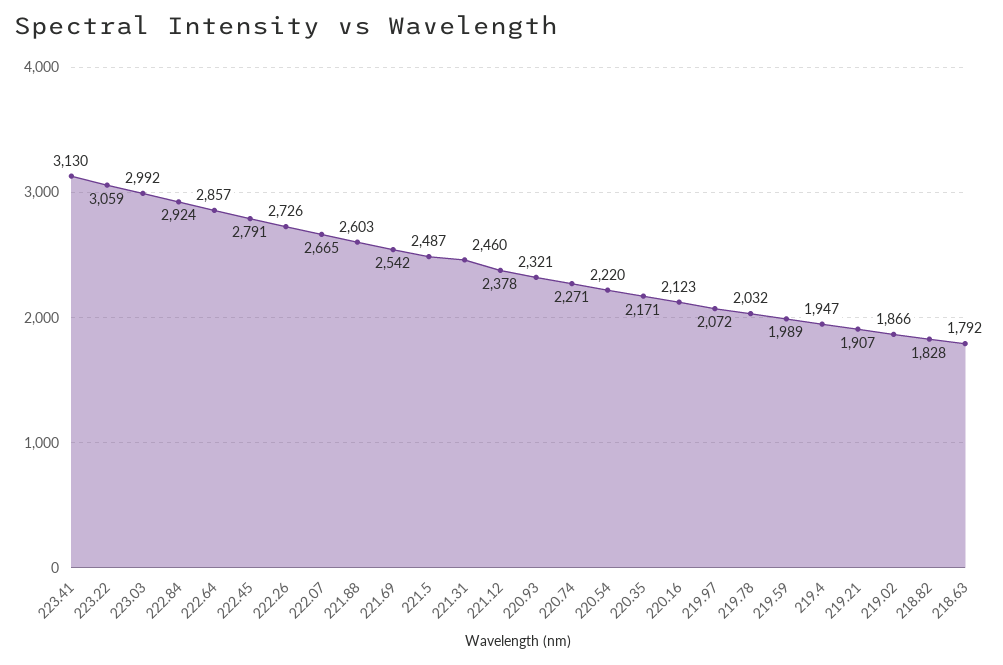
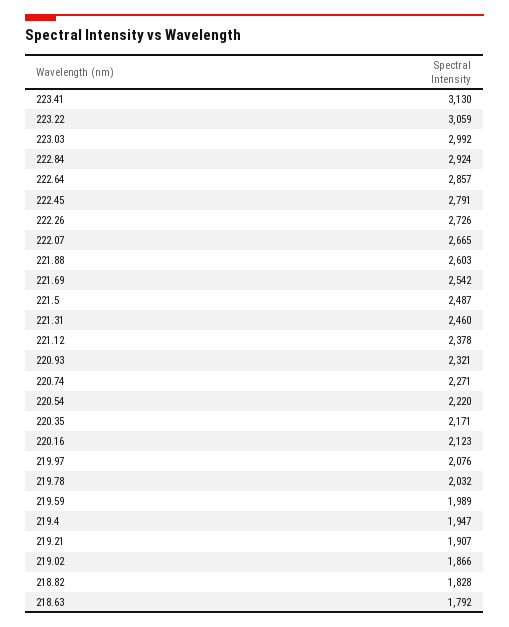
219.97: 2072 -> 2076

